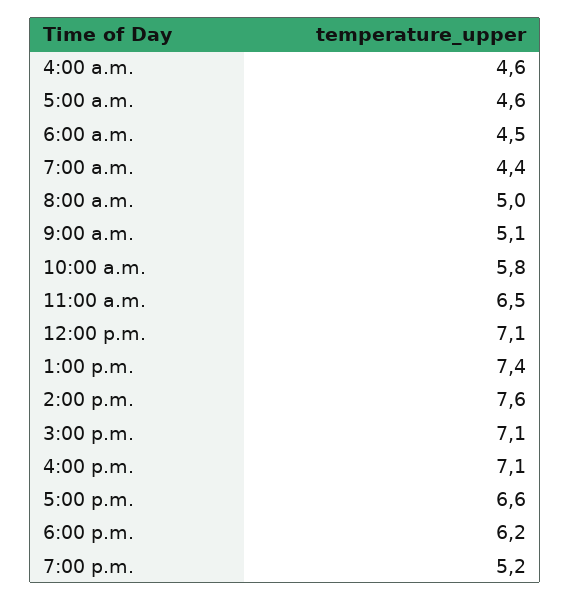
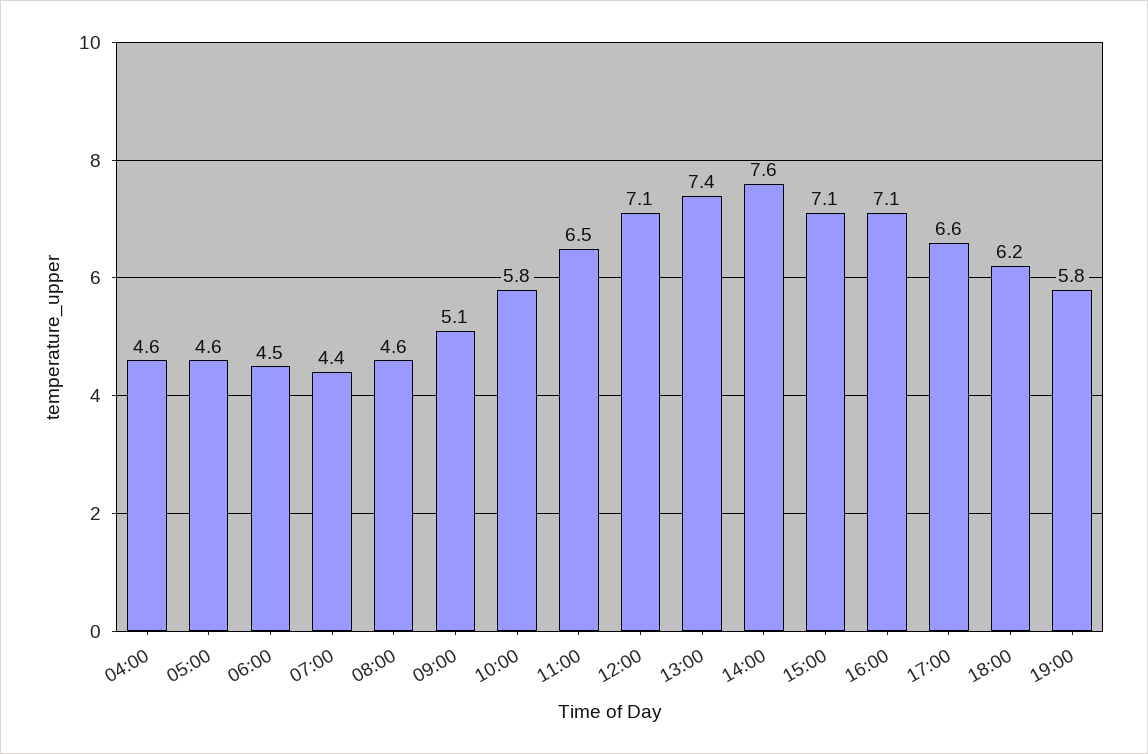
8:00 a.m.: 5 -> 4.6
7:00 p.m.: 5.2 -> 5.8

